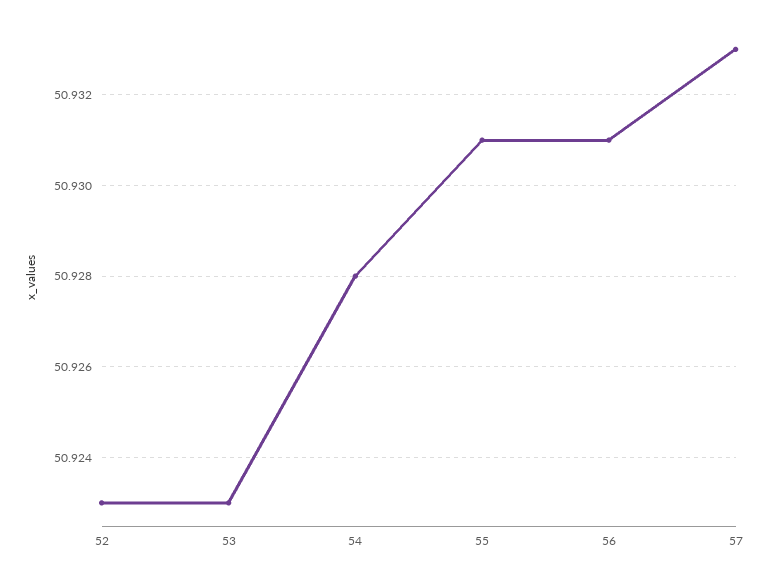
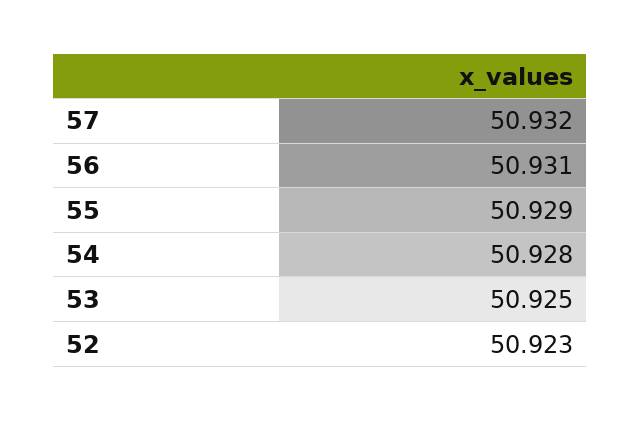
53: 50.923 -> 50.925
55: 50.931 -> 50.929
57: 50.933 -> 50.932

